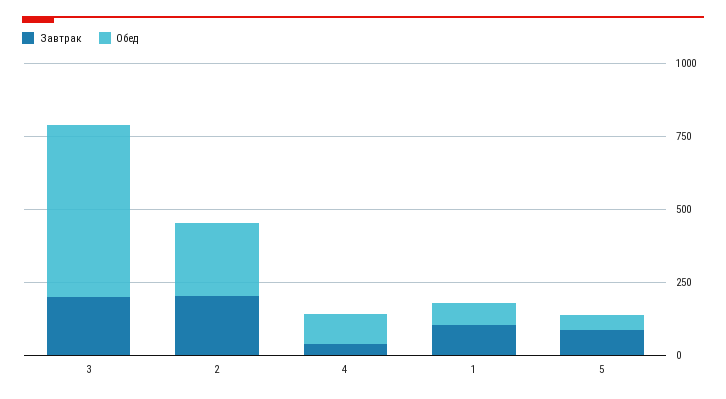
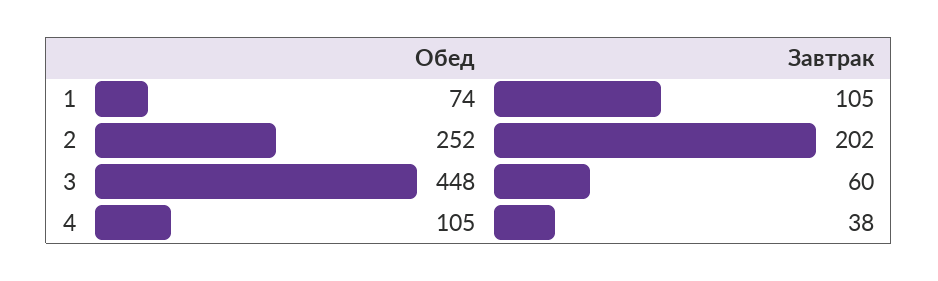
Завтрак, 3: 200 -> 60
Обед, 3: 600 -> 448
Завтрак, 5: 100 -> none
Обед, 5: 50 -> none

